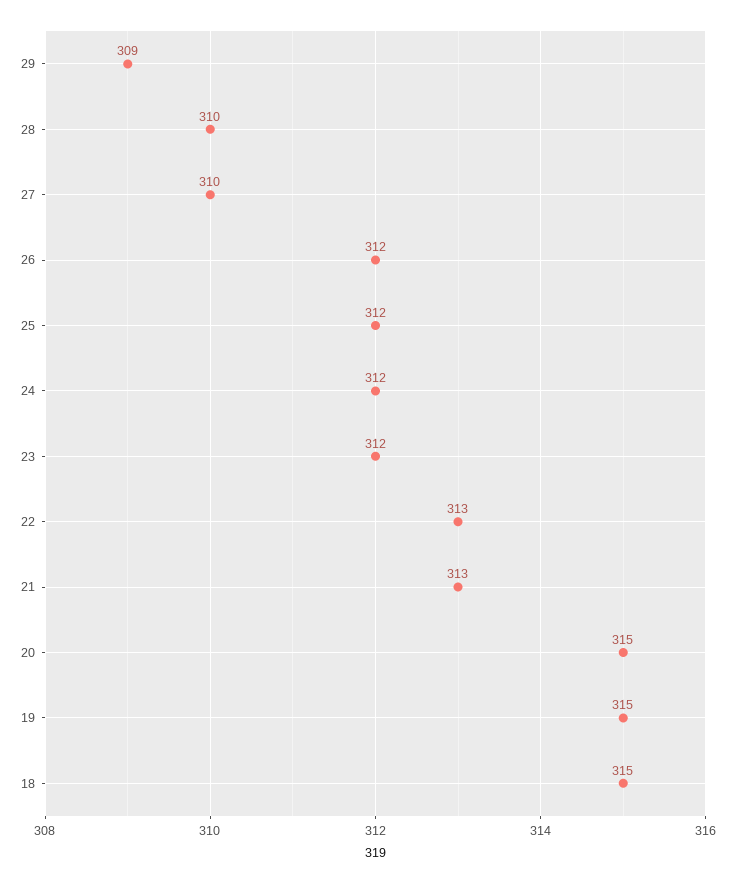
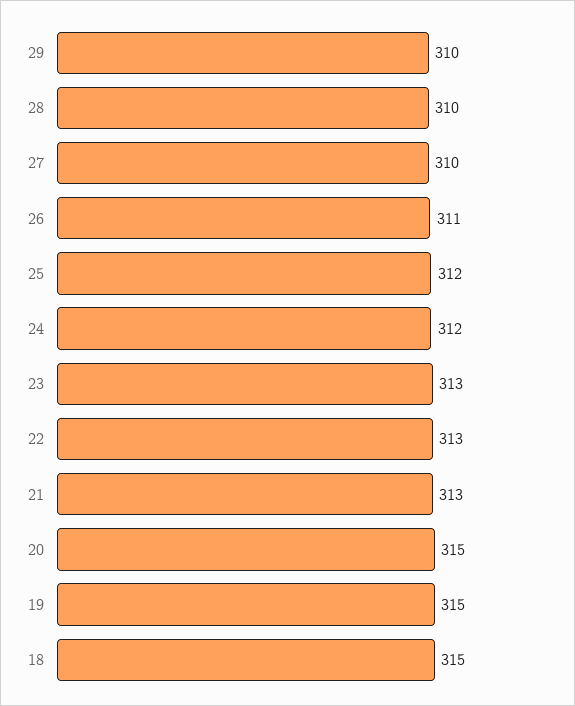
29: 309 -> 310
26: 312 -> 311
23: 312 -> 313

